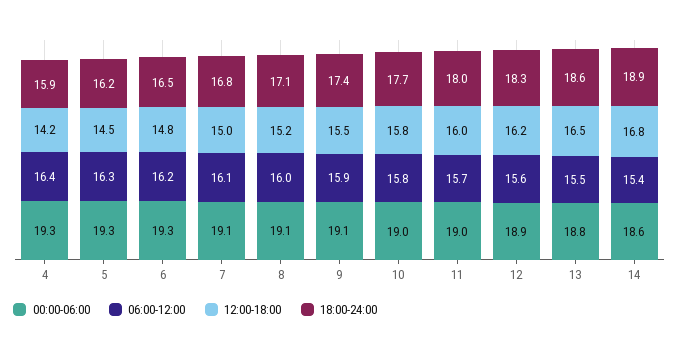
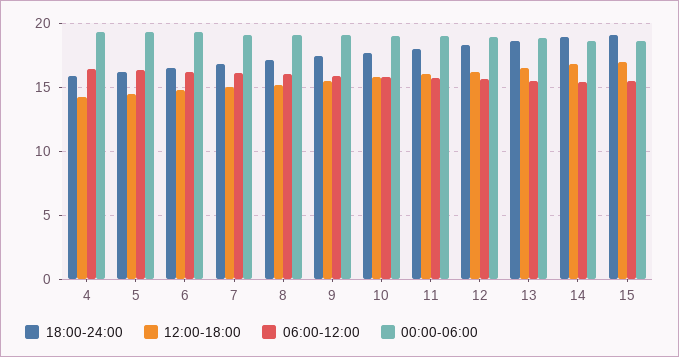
18:00-24:00, 15: none -> 19
12:00-18:00, 15: none -> 17
06:00-12:00, 15: none -> 15.5
00:00-06:00, 15: none -> 18.5

